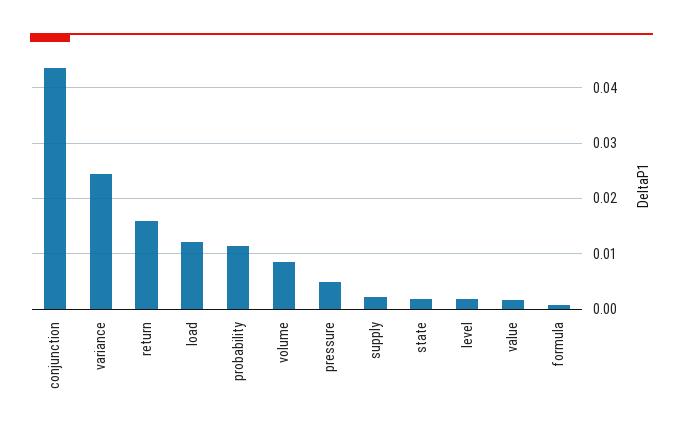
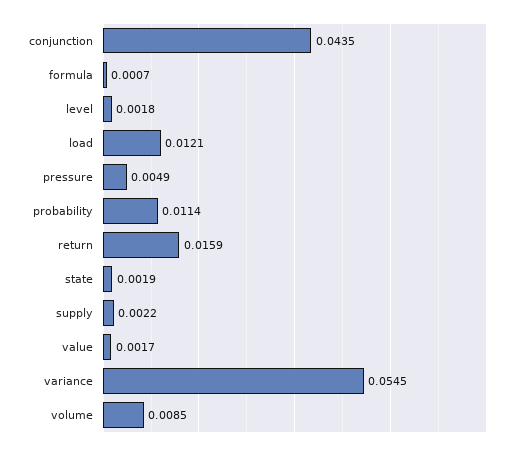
variance: 0.024 -> 0.0545

